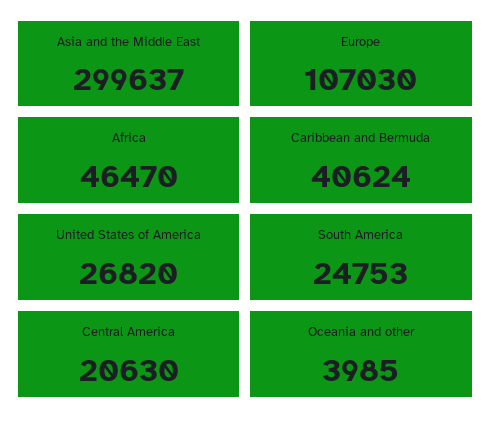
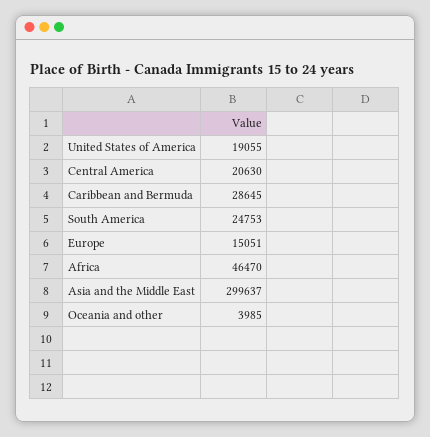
Europe: 107030 -> 15051
Caribbean and Bermuda: 40624 -> 28645
United States of America: 26820 -> 19055

